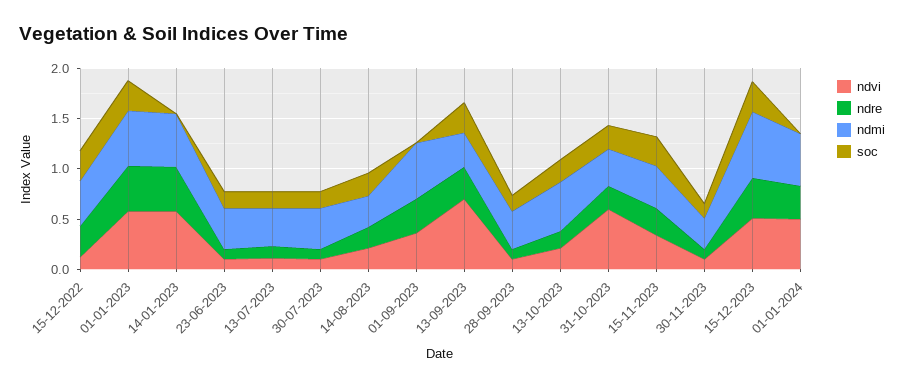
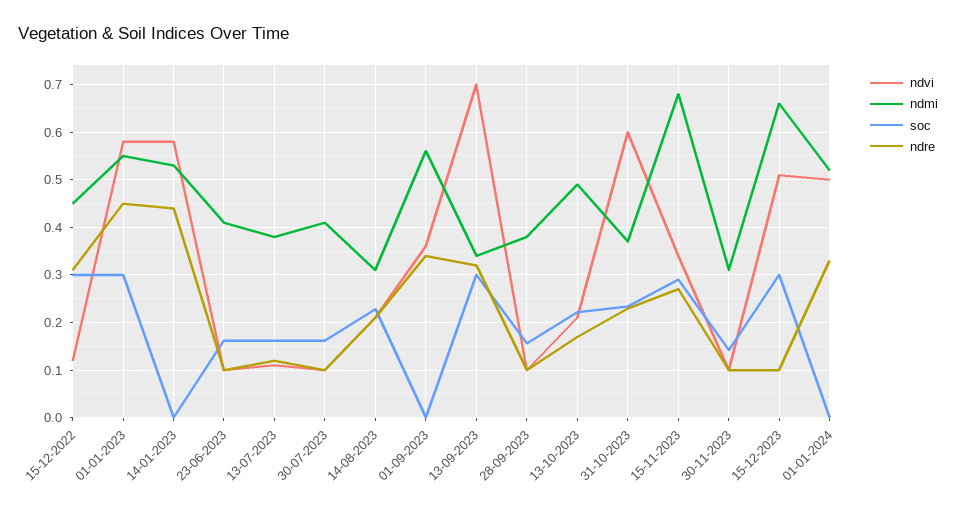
ndmi, 15-11-2023: 0.4 -> 0.68
ndre, 15-12-2023: 0.4 -> 0.1

